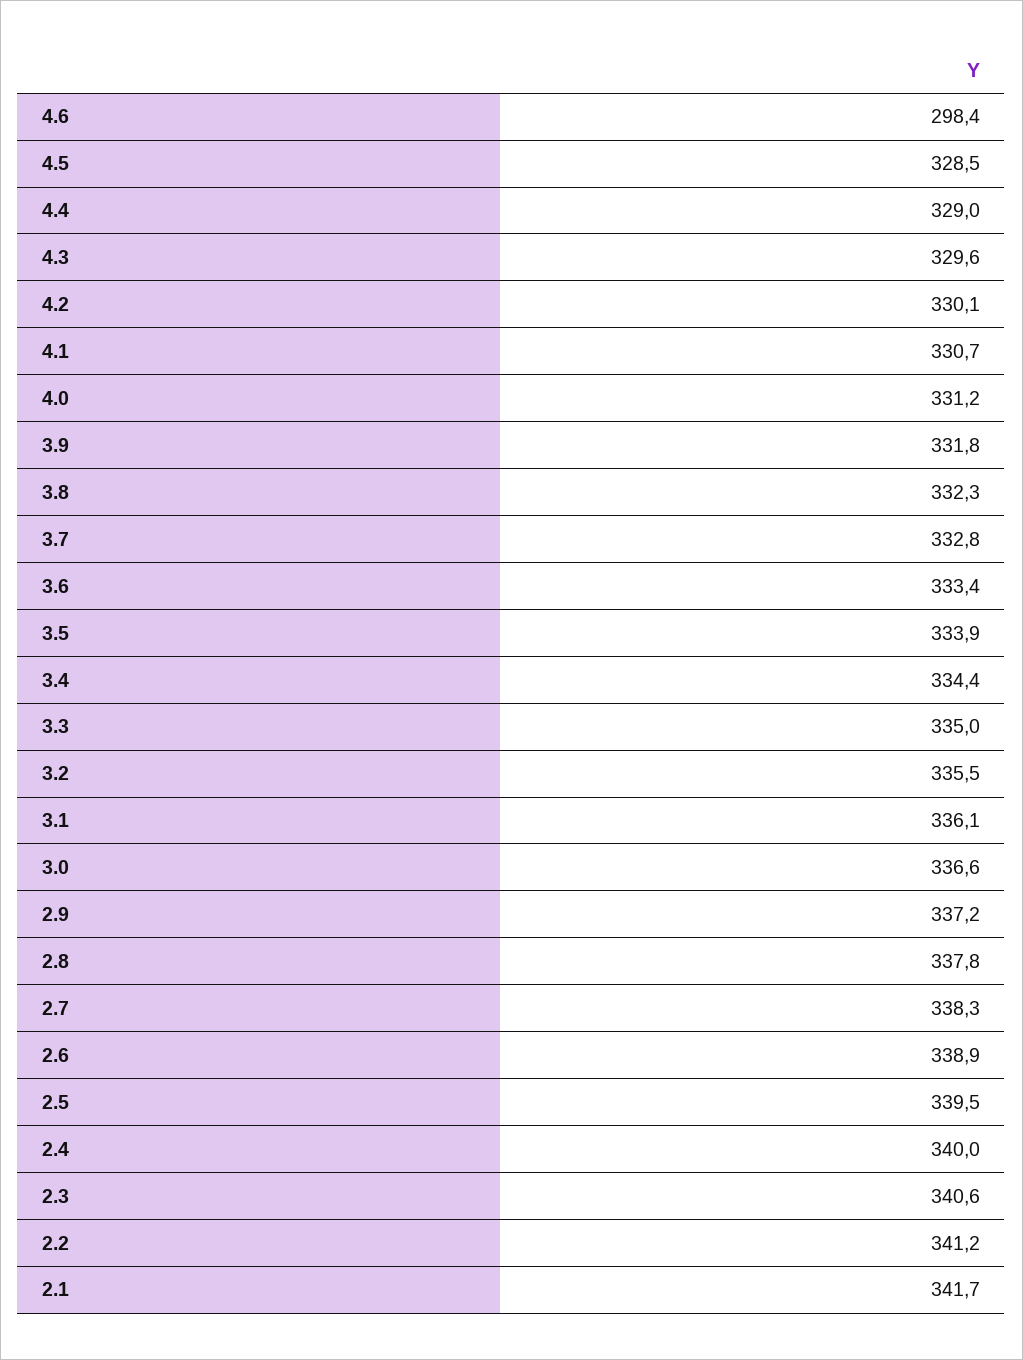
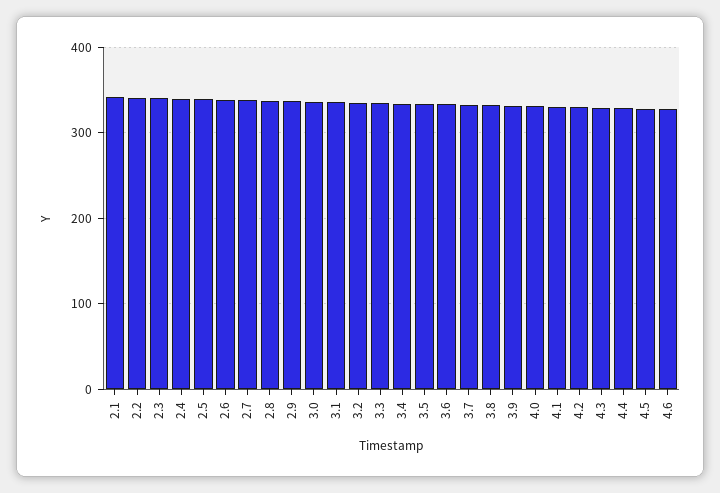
4.6: 298.4 -> 330

